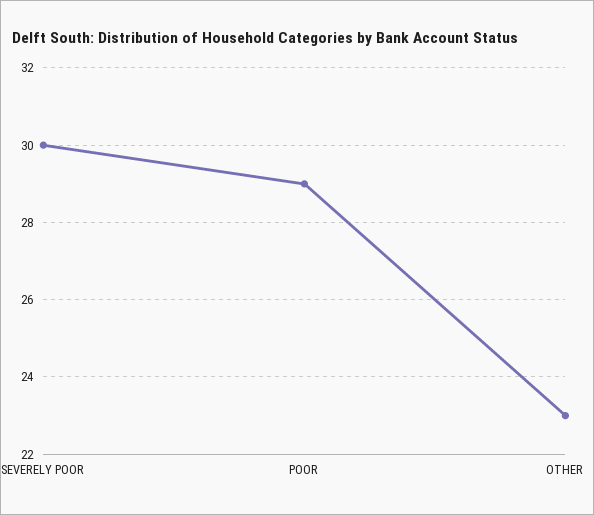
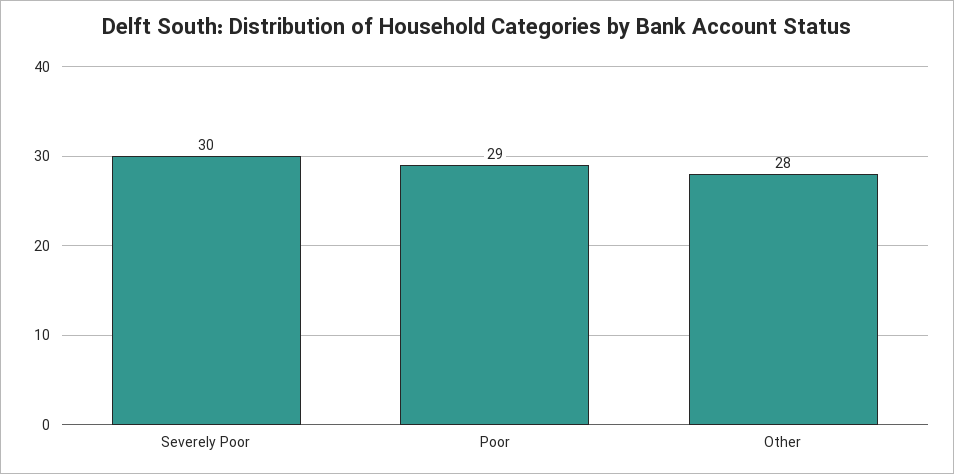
OTHER: 23 -> 28

